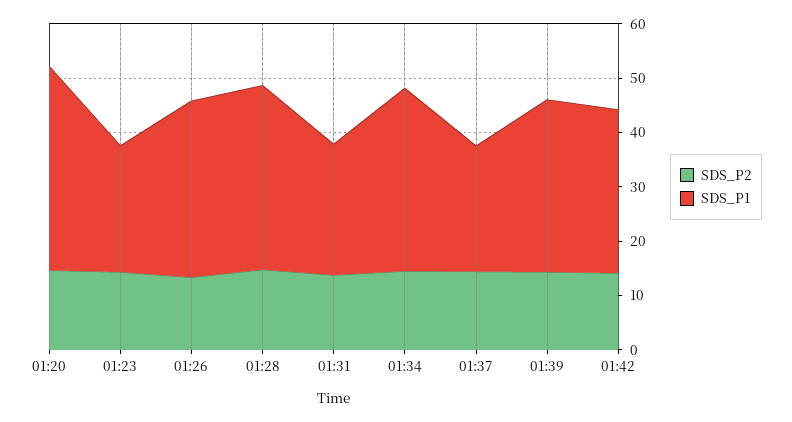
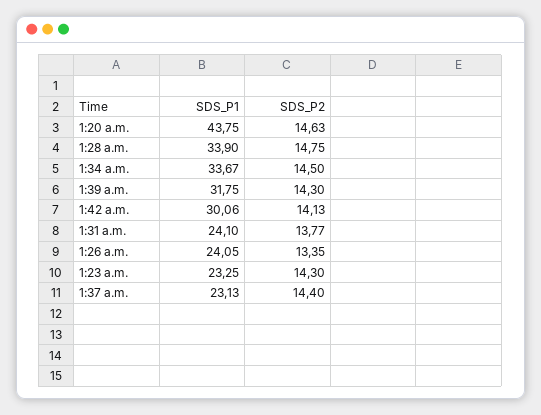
SDS_P1, 01:20: 38 -> 43.75
SDS_P1, 01:26: 32 -> 24.05

